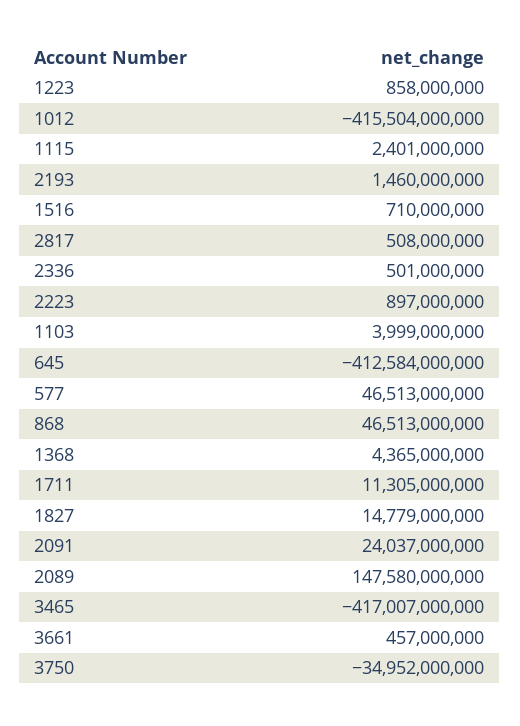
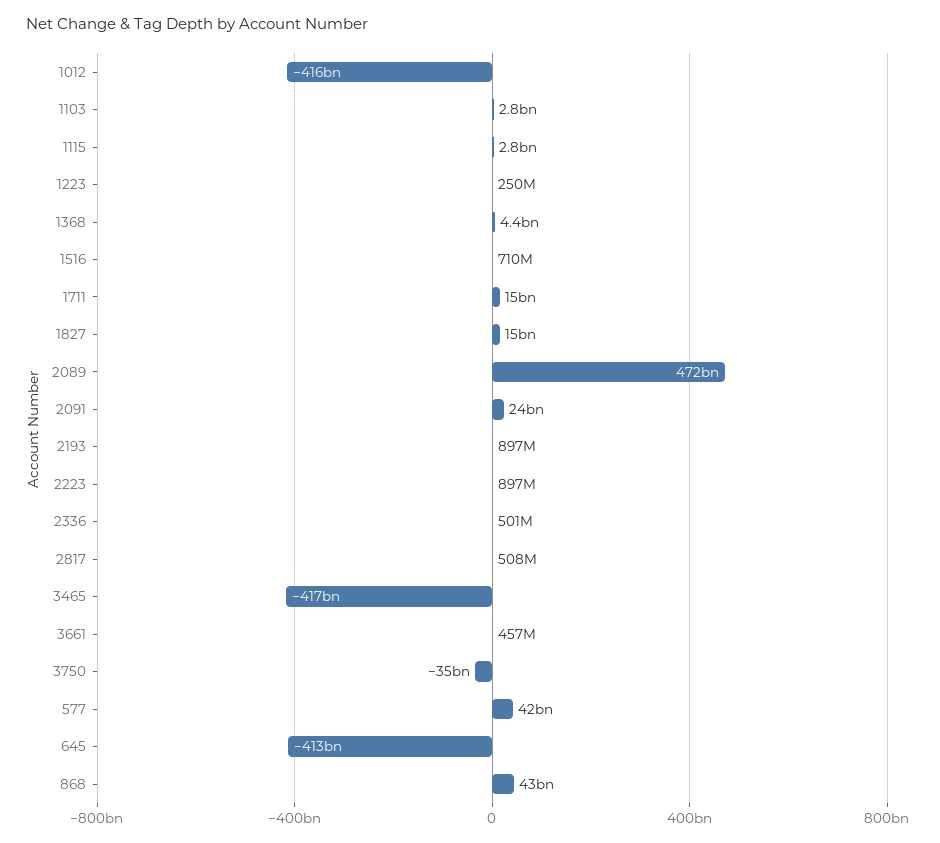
1223: 858000000 -> 250000000
1115: 2401000000 -> 2800000000
2193: 1460000000 -> 897000000
1103: 3999000000 -> 2800000000
577: 46513000000 -> 42000000000
868: 46513000000 -> 43000000000
1711: 11305000000 -> 15000000000
2089: 147580000000 -> 472000000000

